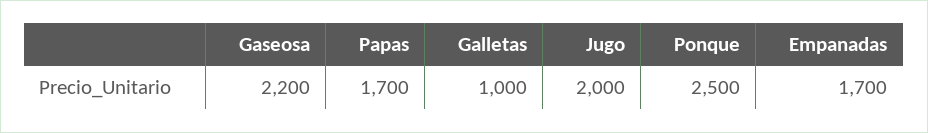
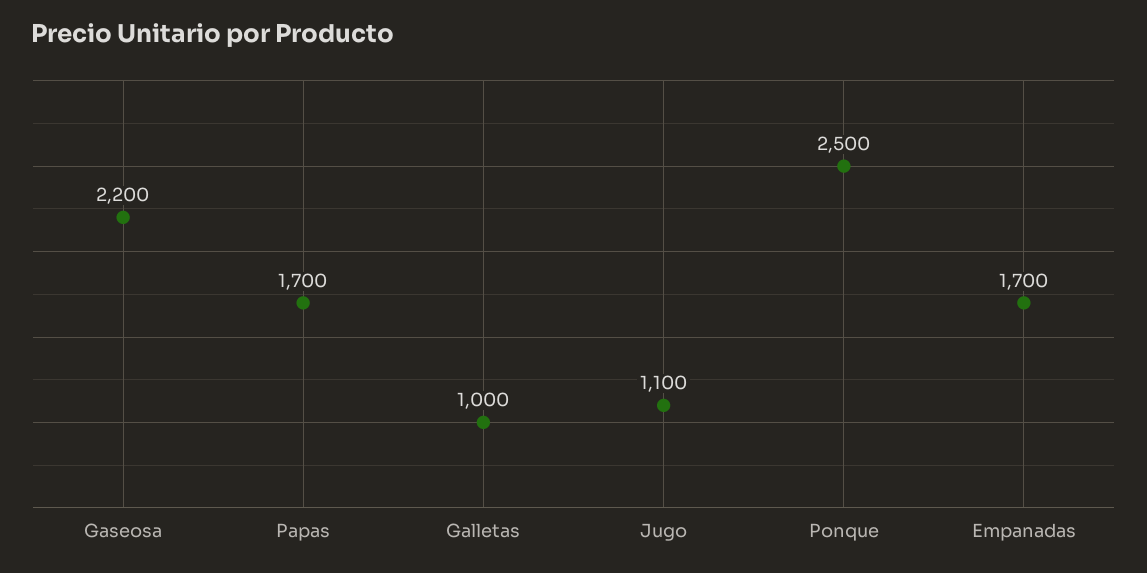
Jugo: 2000 -> 1100

